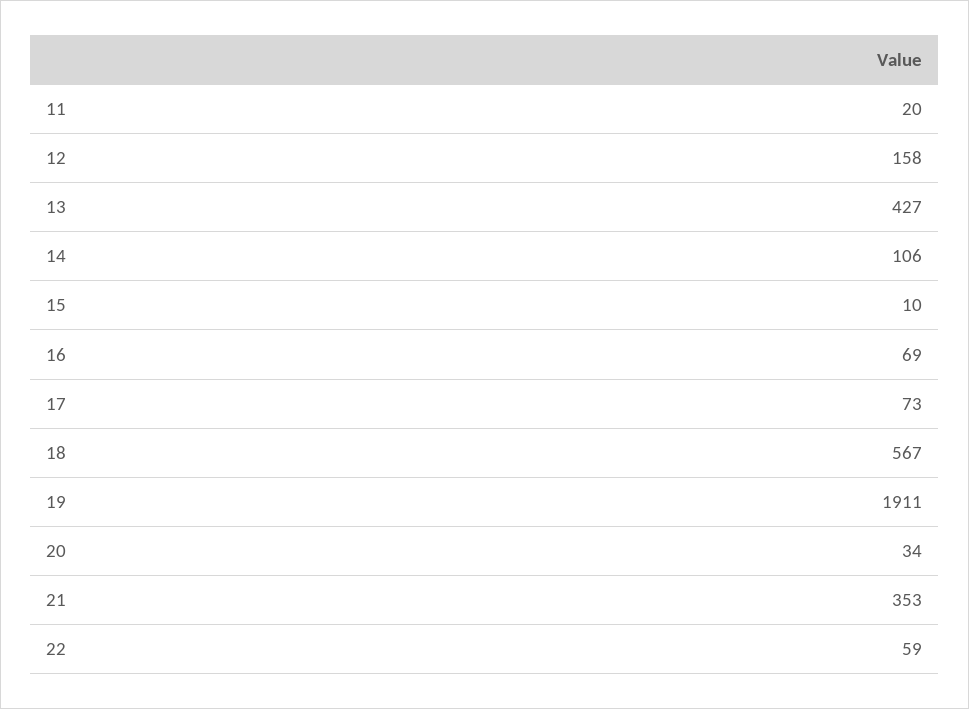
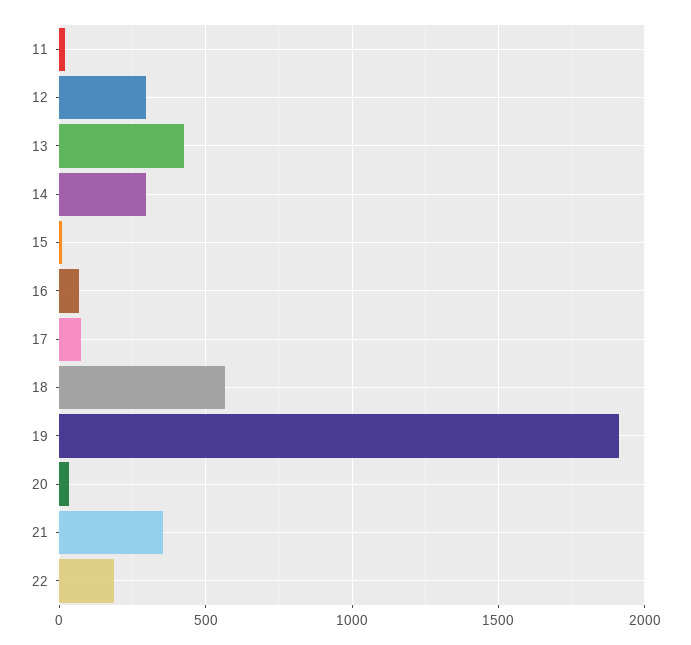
12: 158 -> 300
14: 106 -> 300
22: 59 -> 200

